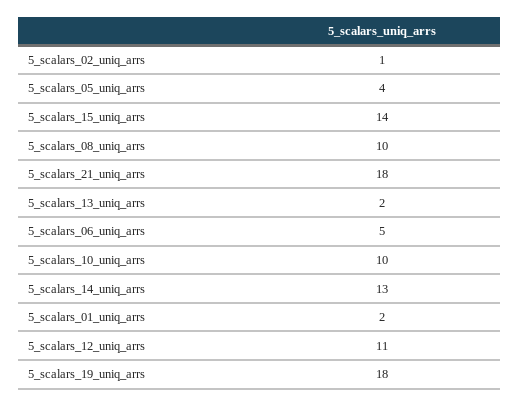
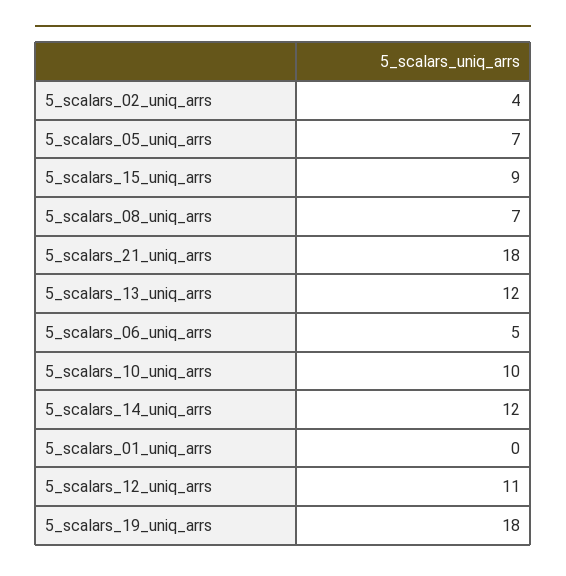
5_scalars_02_uniq_arrs: 1 -> 4
5_scalars_05_uniq_arrs: 4 -> 7
5_scalars_15_uniq_arrs: 14 -> 9
5_scalars_08_uniq_arrs: 10 -> 7
5_scalars_13_uniq_arrs: 2 -> 12
5_scalars_14_uniq_arrs: 13 -> 12
5_scalars_01_uniq_arrs: 2 -> 0

